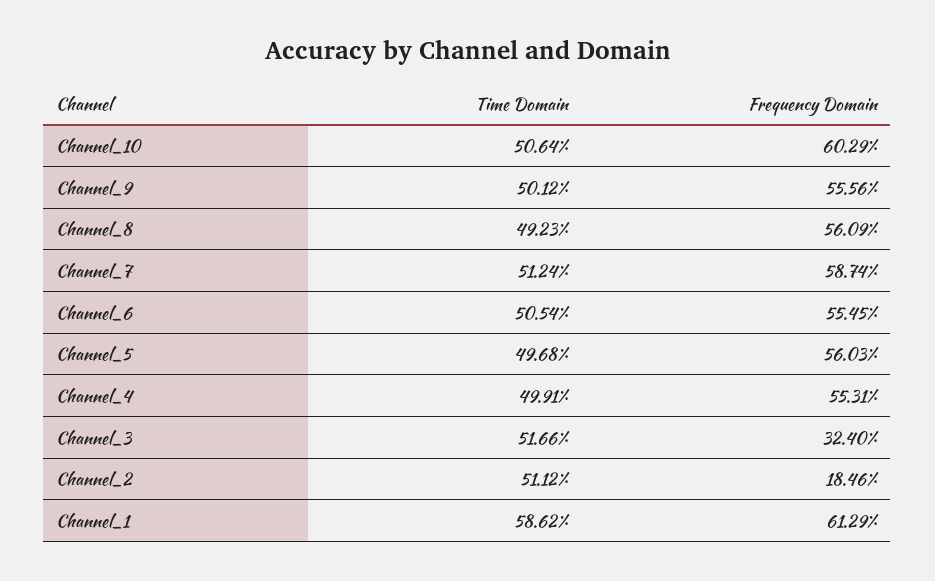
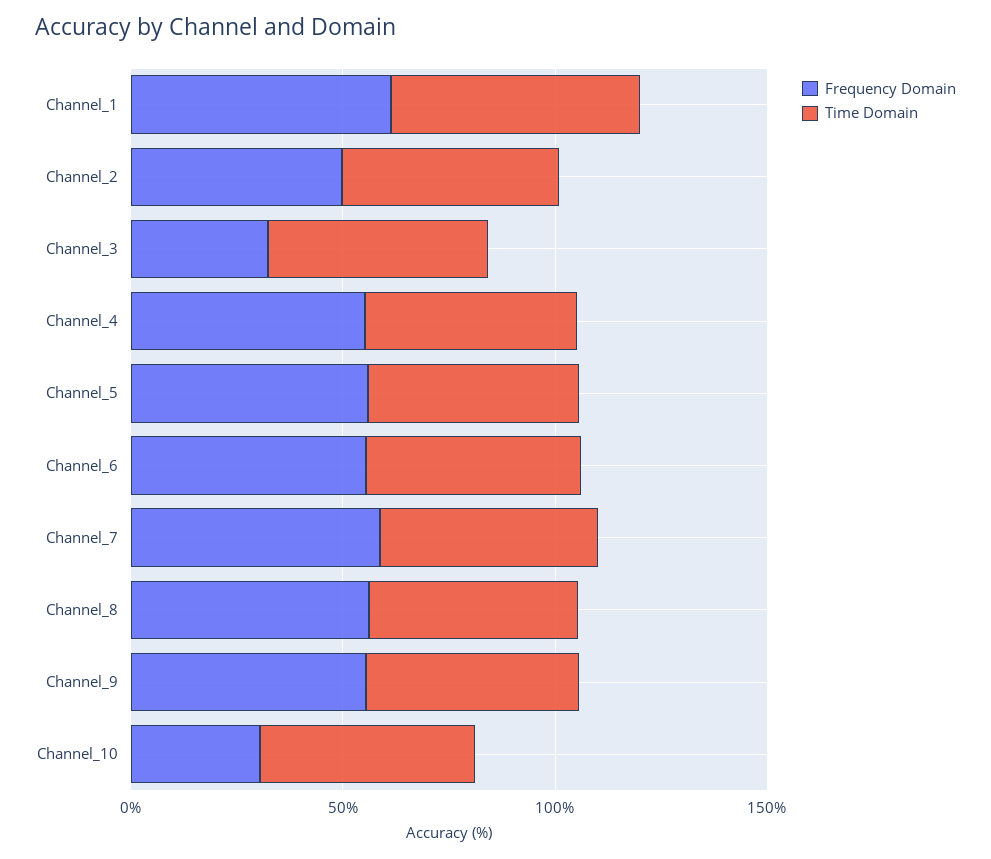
Frequency Domain, Channel_10: 60.29 -> 30
Frequency Domain, Channel_2: 18.46 -> 50

